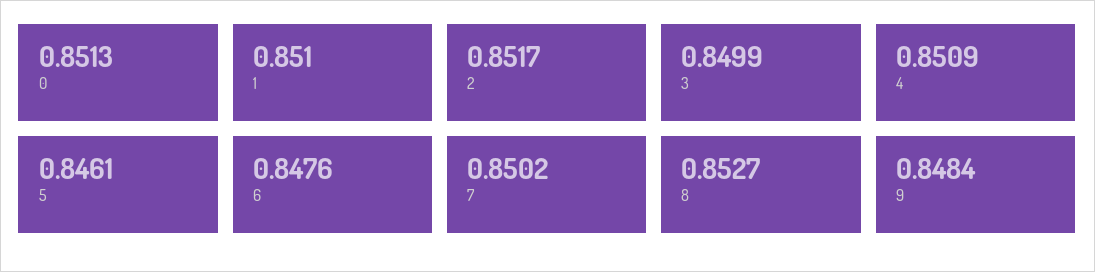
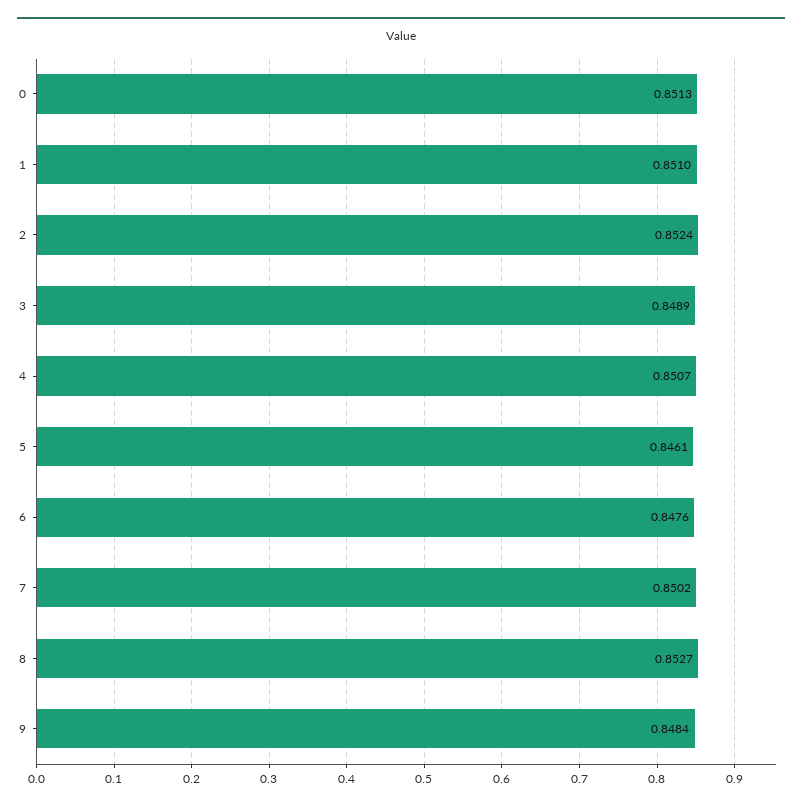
2: 0.8517 -> 0.8524
3: 0.8499 -> 0.8489
4: 0.8509 -> 0.8507

